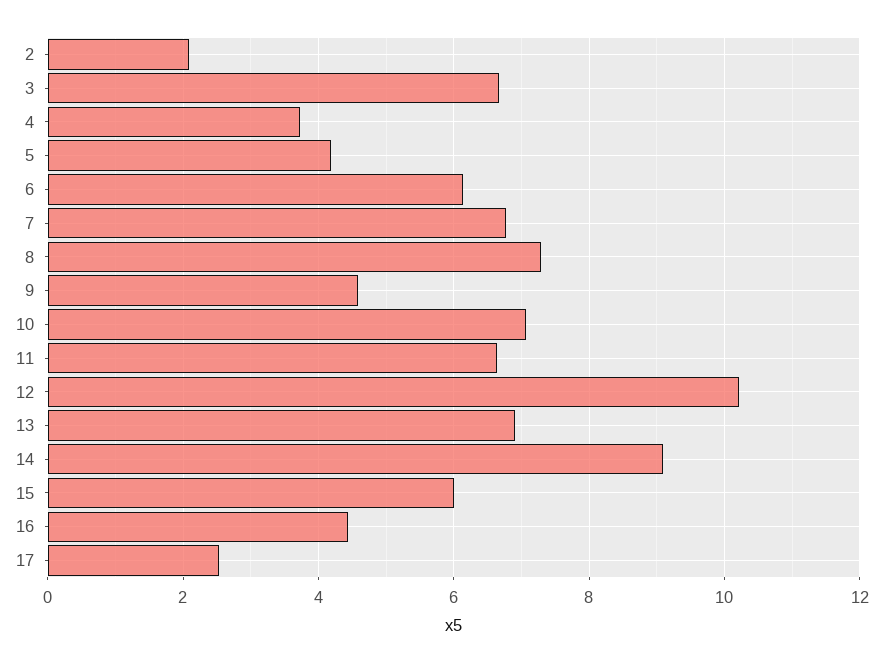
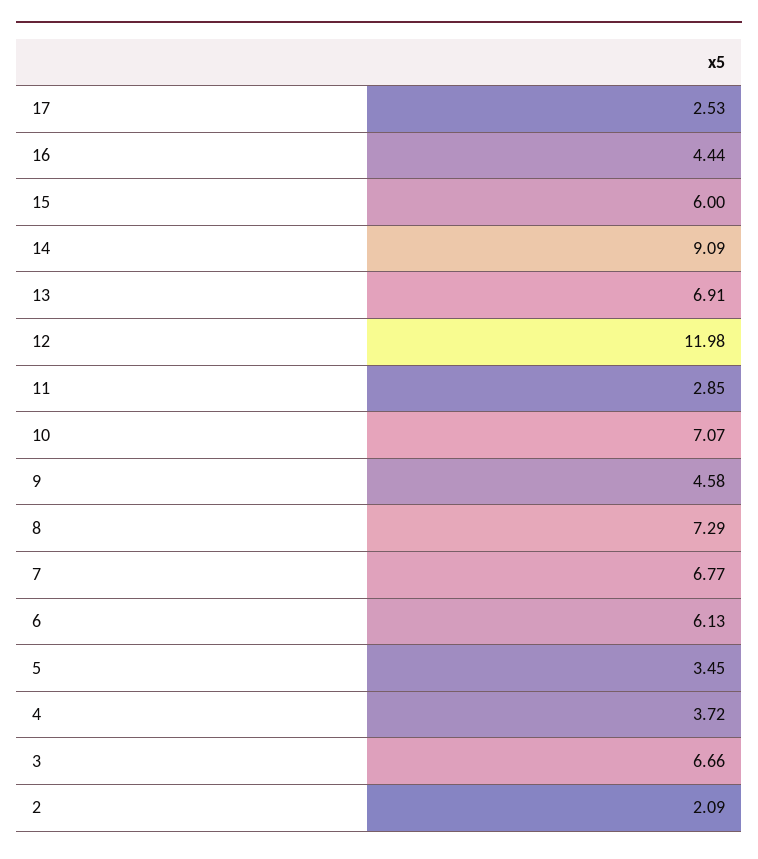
5: 4.2 -> 3.45
11: 6.6 -> 2.85
12: 10.2 -> 11.98

